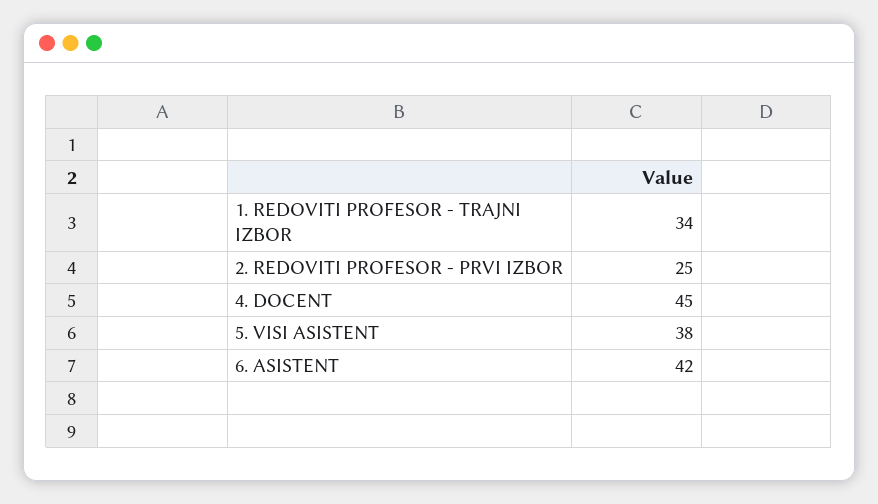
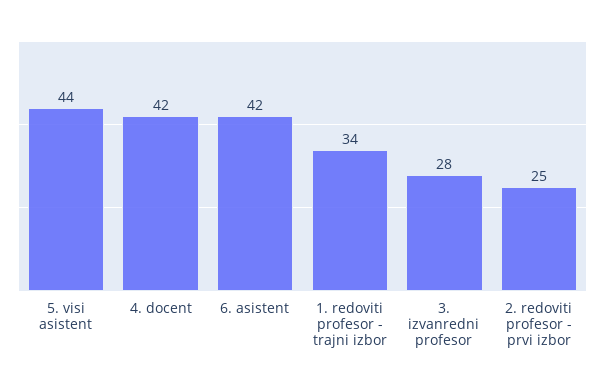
4. DOCENT: 45 -> 42
5. VISI ASISTENT: 38 -> 44
3. izvanredni profesor: none -> 28

